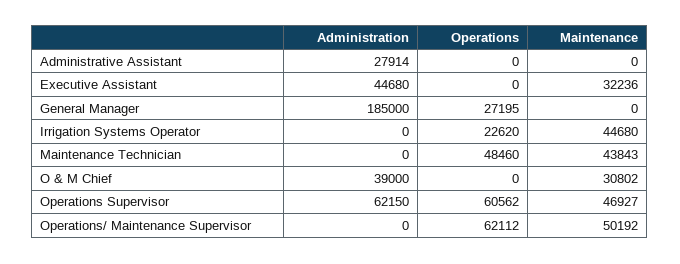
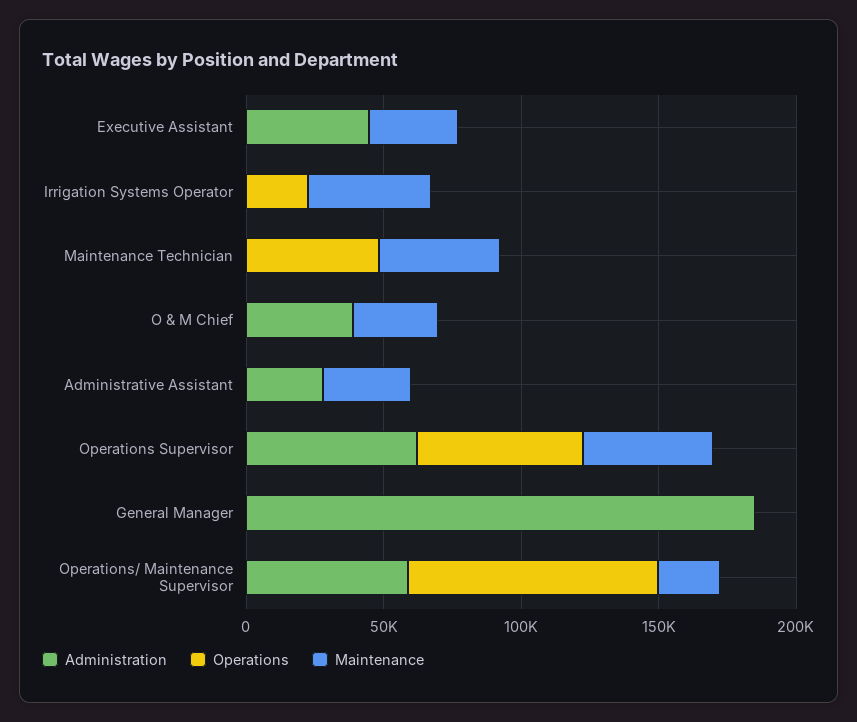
Maintenance, Administrative Assistant: 0 -> 30000
Operations, General Manager: 27195 -> 0
Administration, Operations/ Maintenance Supervisor: 0 -> 60000
Operations, Operations/ Maintenance Supervisor: 62112 -> 90000
Maintenance, Operations/ Maintenance Supervisor: 50192 -> 20000

